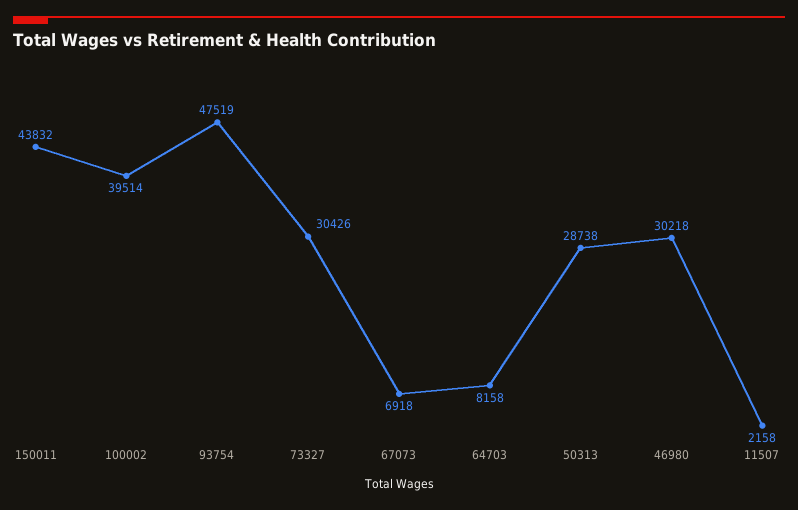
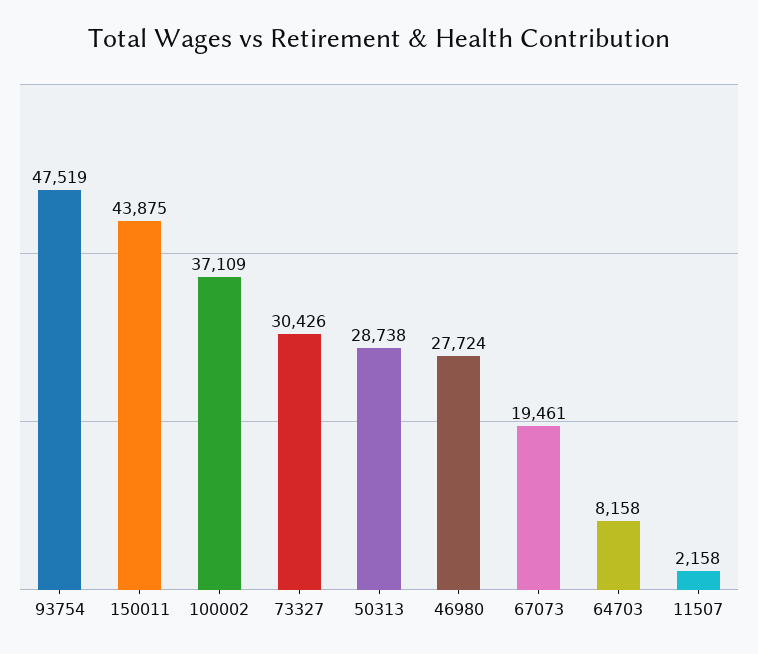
150011: 43832 -> 43875
100002: 39514 -> 37109
67073: 6918 -> 19461
46980: 30218 -> 27724

